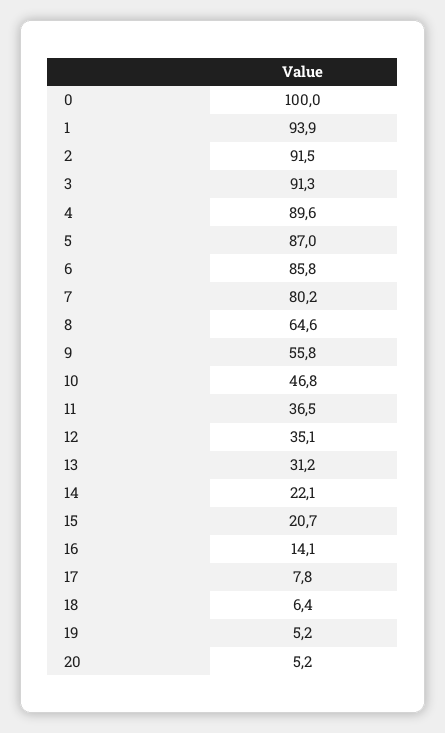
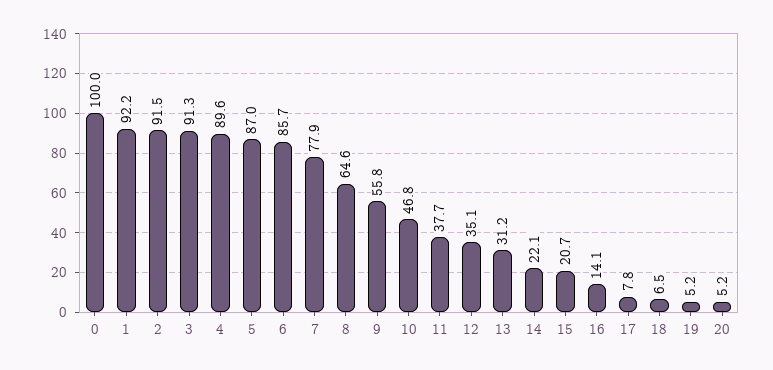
1: 93.9 -> 92.2
6: 85.8 -> 85.7
7: 80.2 -> 77.9
11: 36.5 -> 37.7
18: 6.4 -> 6.5

